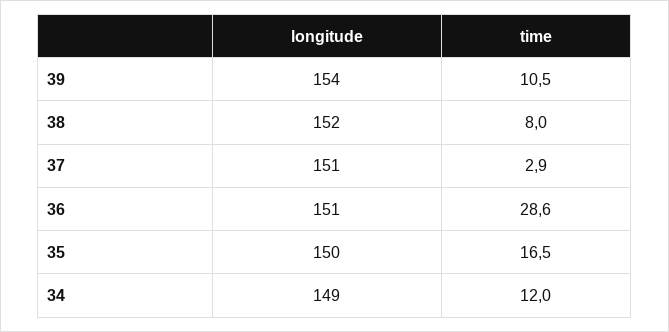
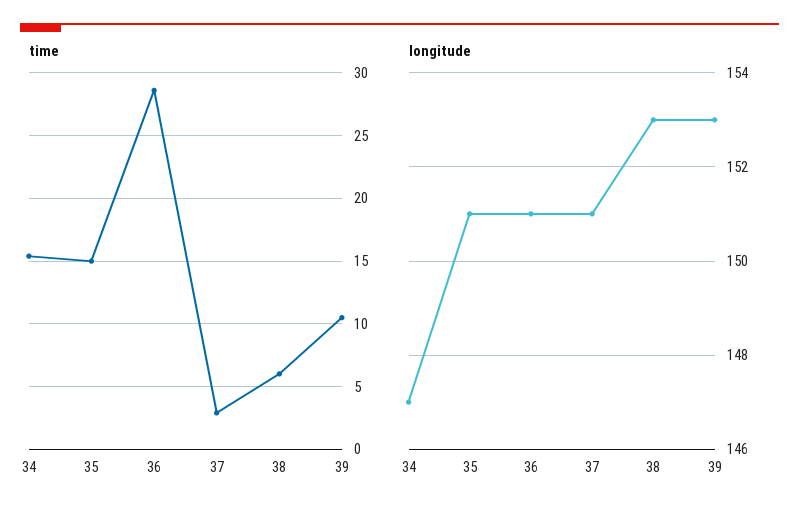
longitude, 39: 154 -> 153
longitude, 38: 152 -> 153
time, 38: 8 -> 6
longitude, 35: 150 -> 151
time, 35: 16.5 -> 15
longitude, 34: 149 -> 147
time, 34: 12 -> 15.5

